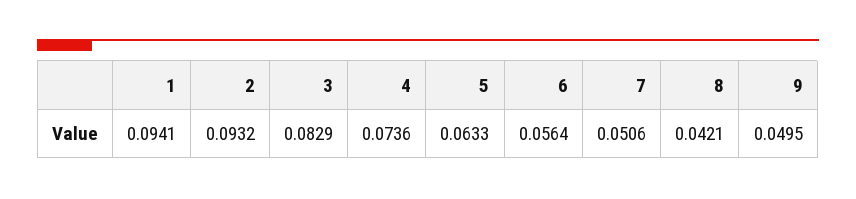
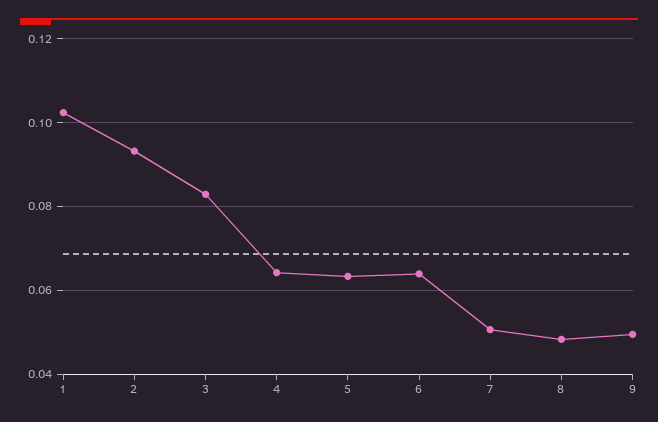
1: 0.0941 -> 0.102
4: 0.0736 -> 0.064
6: 0.0564 -> 0.064
8: 0.0421 -> 0.048

